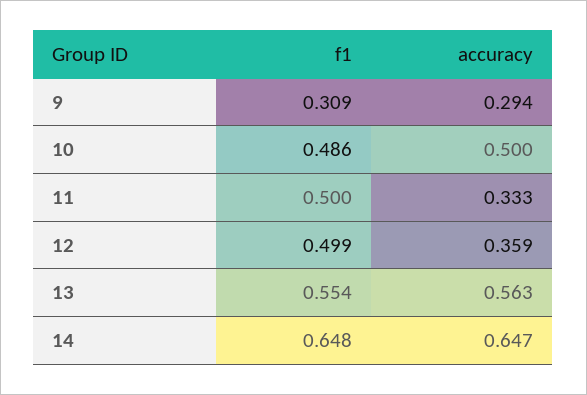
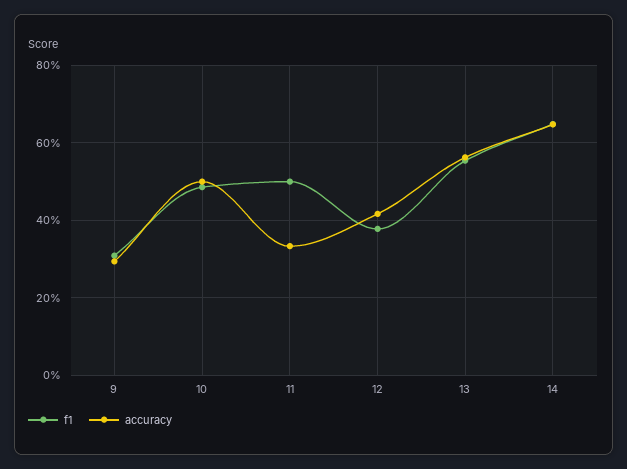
f1, 12: 0.499 -> 0.38
accuracy, 12: 0.359 -> 0.42

